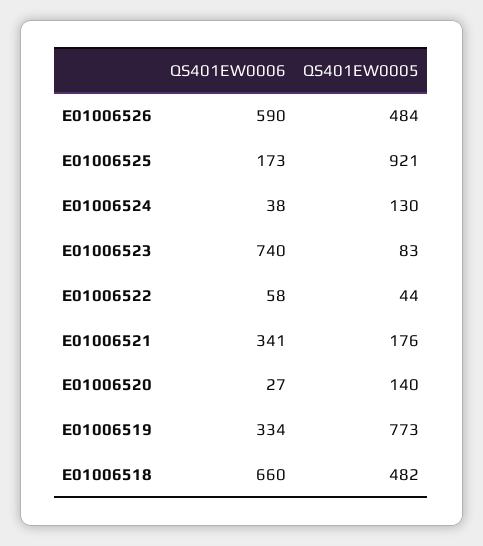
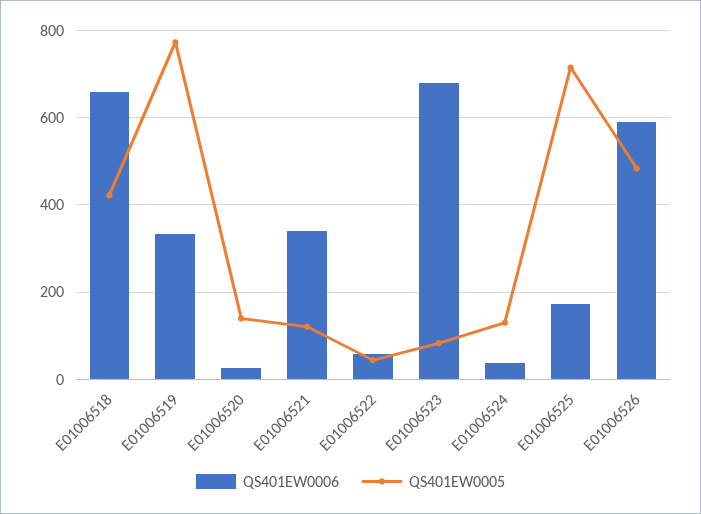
QS401EW0005, E01006525: 921 -> 720
QS401EW0006, E01006523: 740 -> 680
QS401EW0005, E01006521: 176 -> 120
QS401EW0005, E01006518: 482 -> 420

